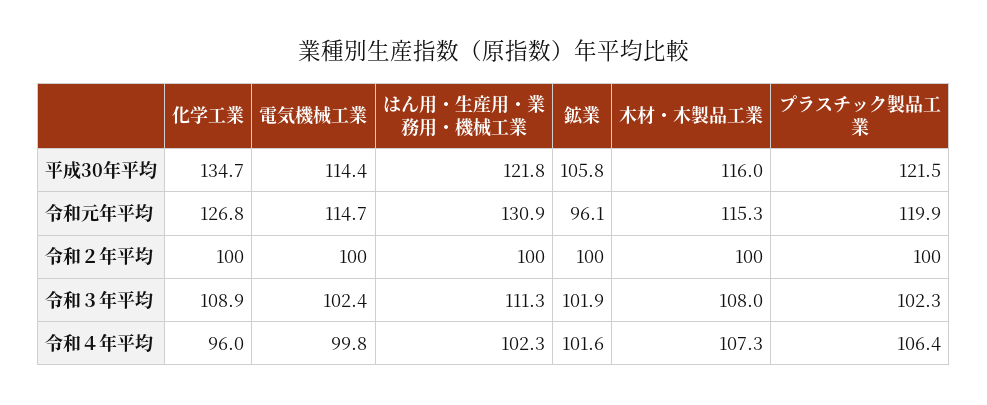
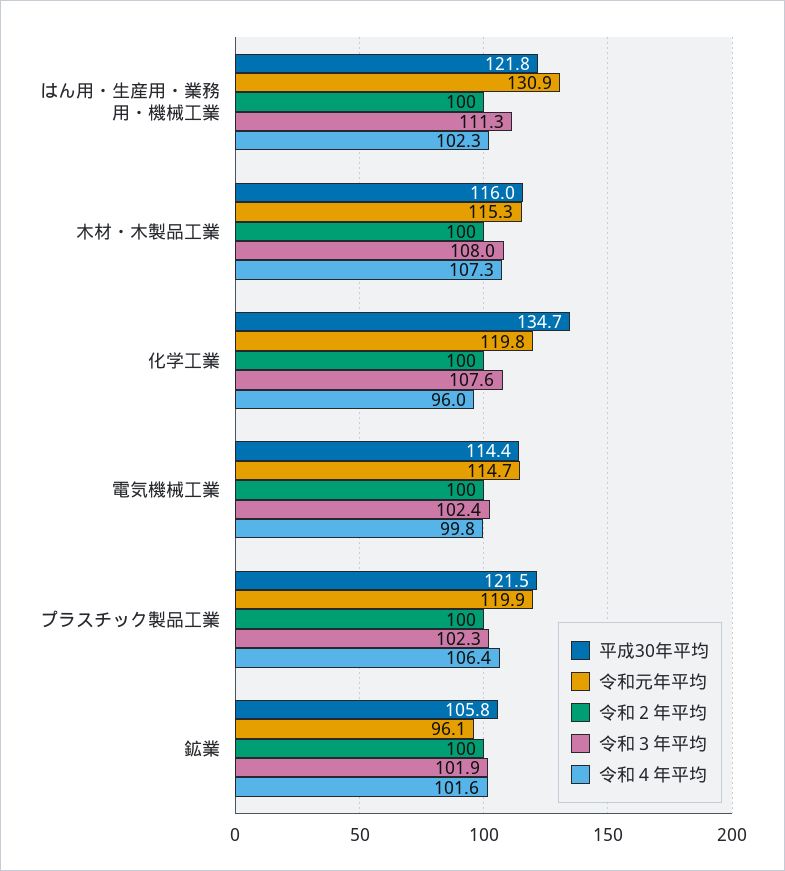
令和元年平均, 化学工業: 126.8 -> 119.8
令和３年平均, 化学工業: 108.9 -> 107.6

